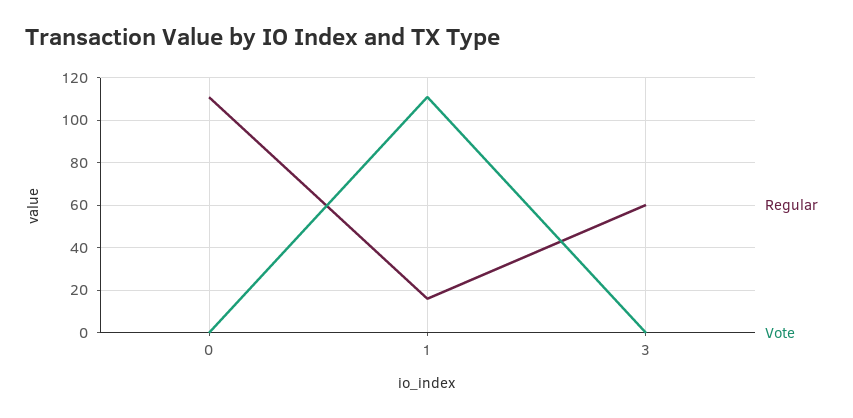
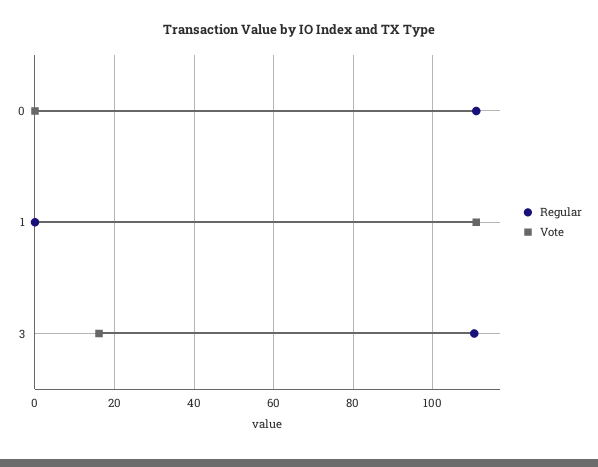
Regular, 1: 15 -> 0
Regular, 3: 60 -> 110
Vote, 3: 0 -> 16

